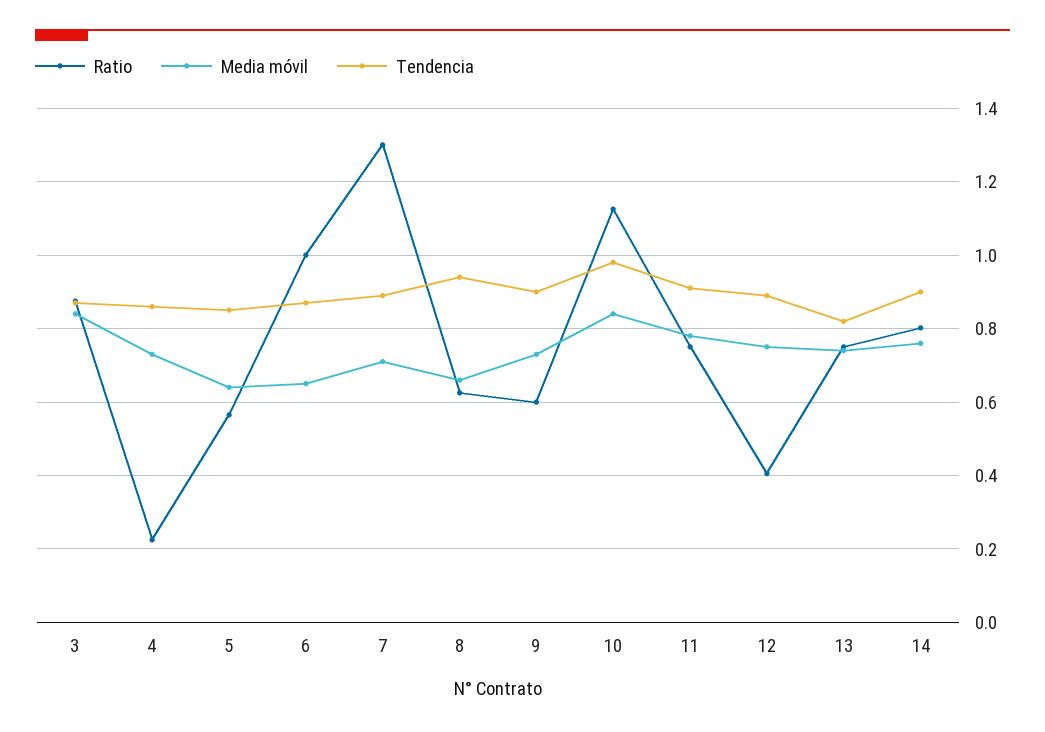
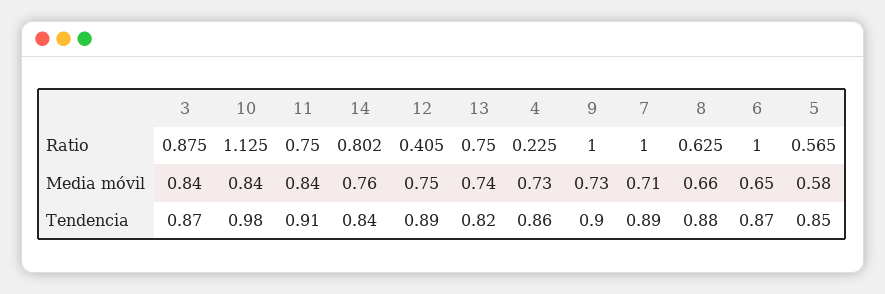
Media móvil, 5: 0.64 -> 0.58
Ratio, 7: 1.3 -> 1
Tendencia, 8: 0.94 -> 0.88
Ratio, 9: 0.6 -> 1
Media móvil, 11: 0.78 -> 0.84
Tendencia, 14: 0.9 -> 0.84

